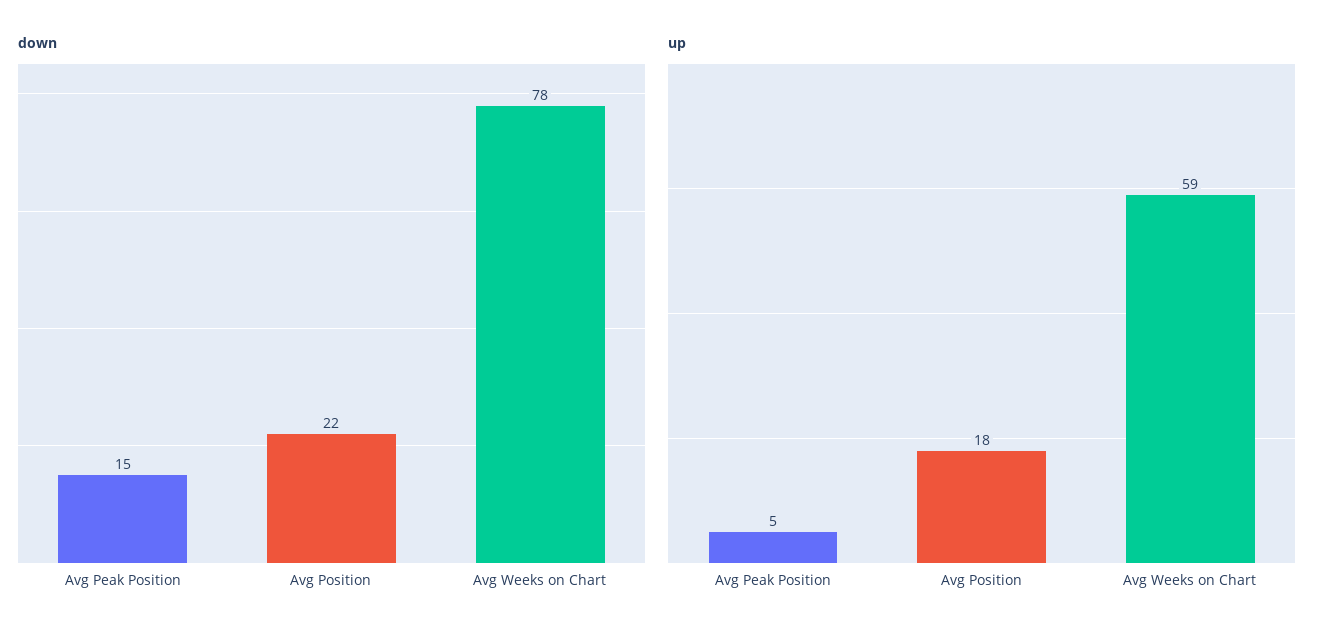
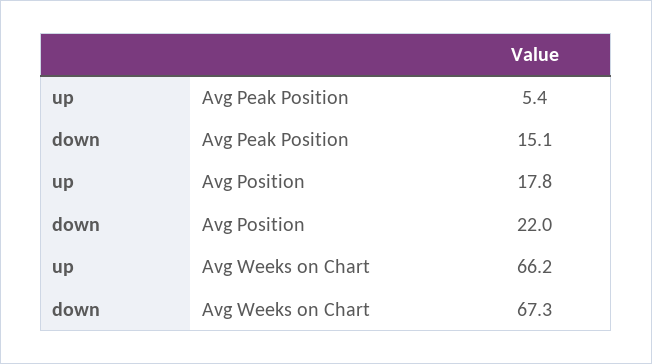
down, Avg Weeks on Chart: 78 -> 67.3
up, Avg Weeks on Chart: 59 -> 66.2

